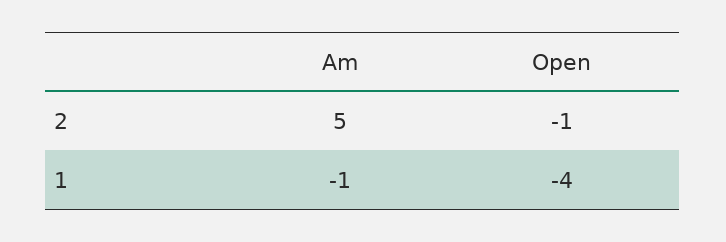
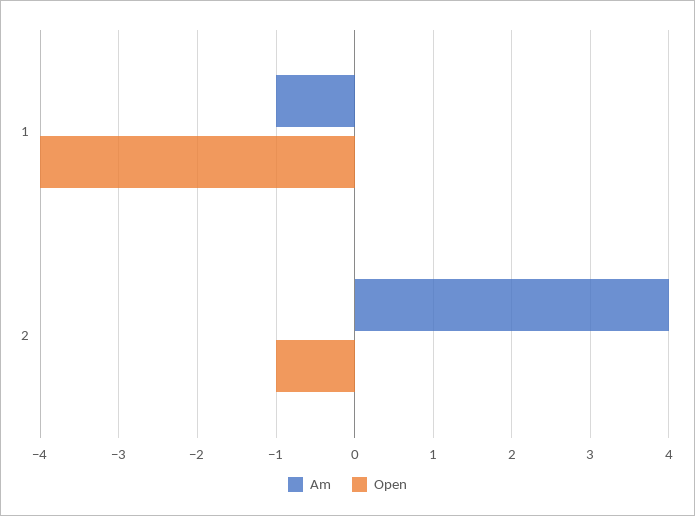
Am, 2: 5 -> 4

